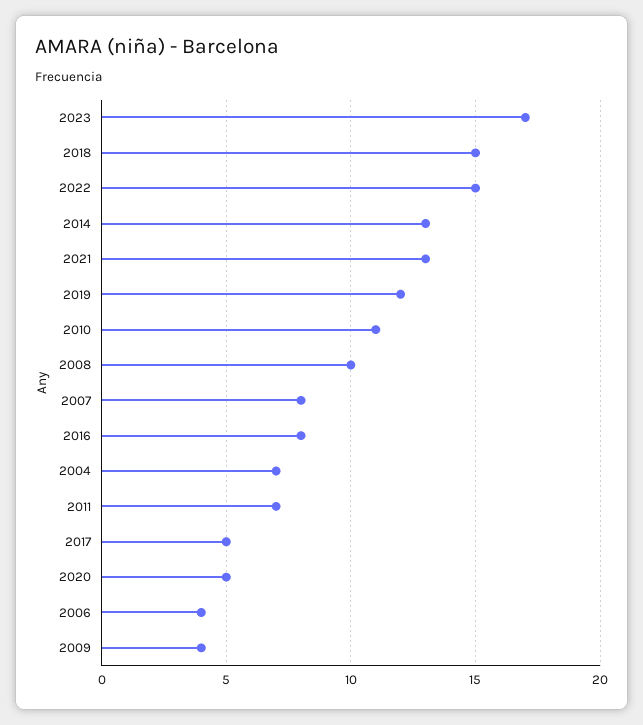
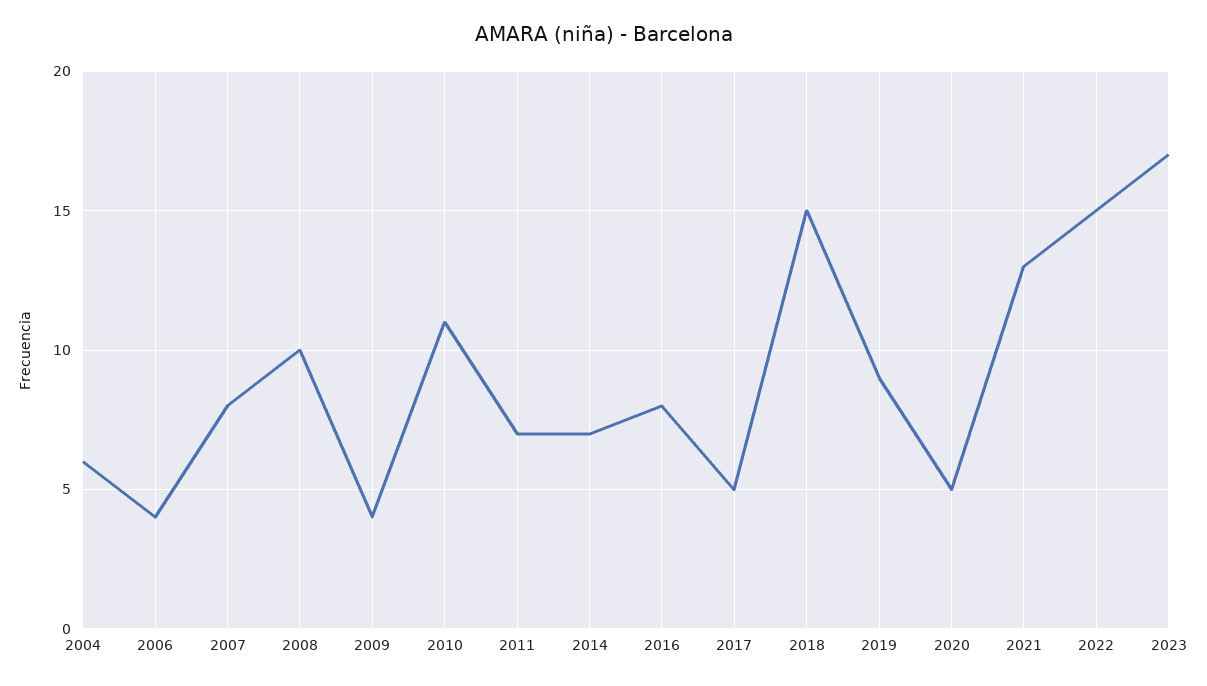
2014: 13 -> 7
2019: 12 -> 9
2004: 7 -> 6

